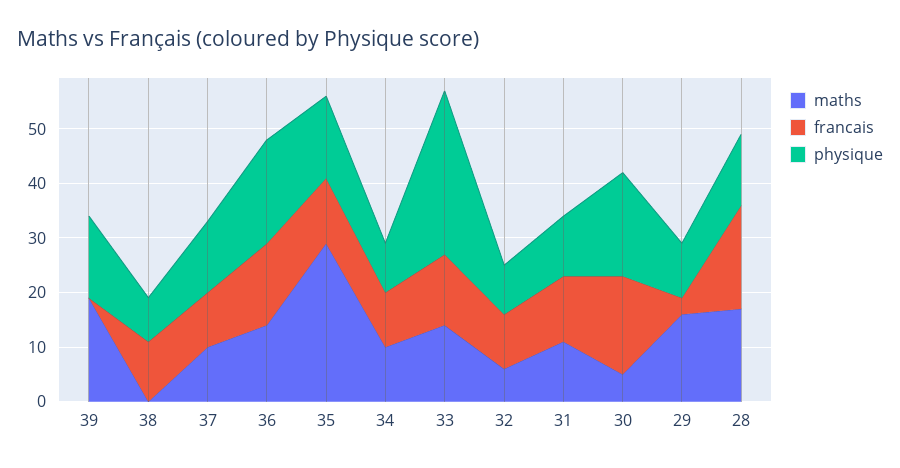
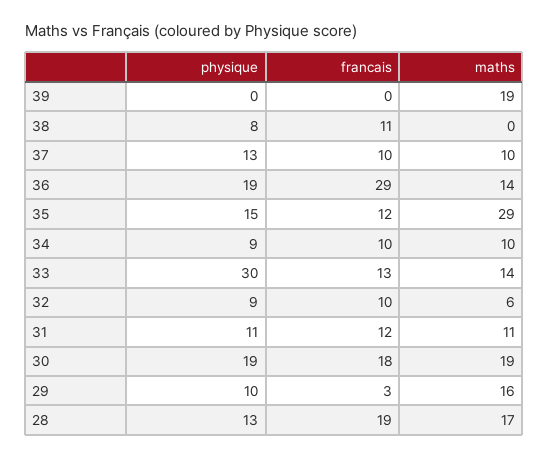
physique, 39: 15 -> 0
francais, 36: 15 -> 29
maths, 30: 5 -> 19

